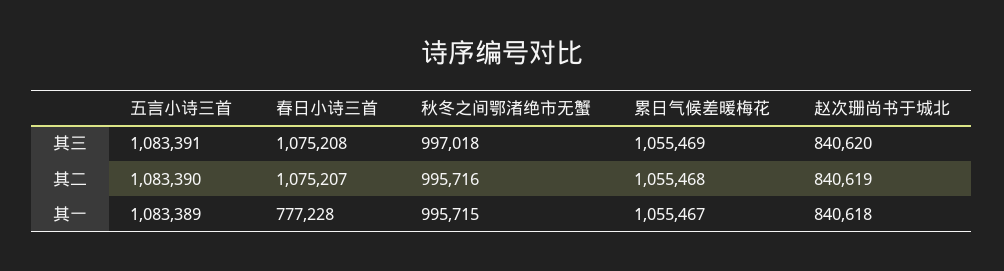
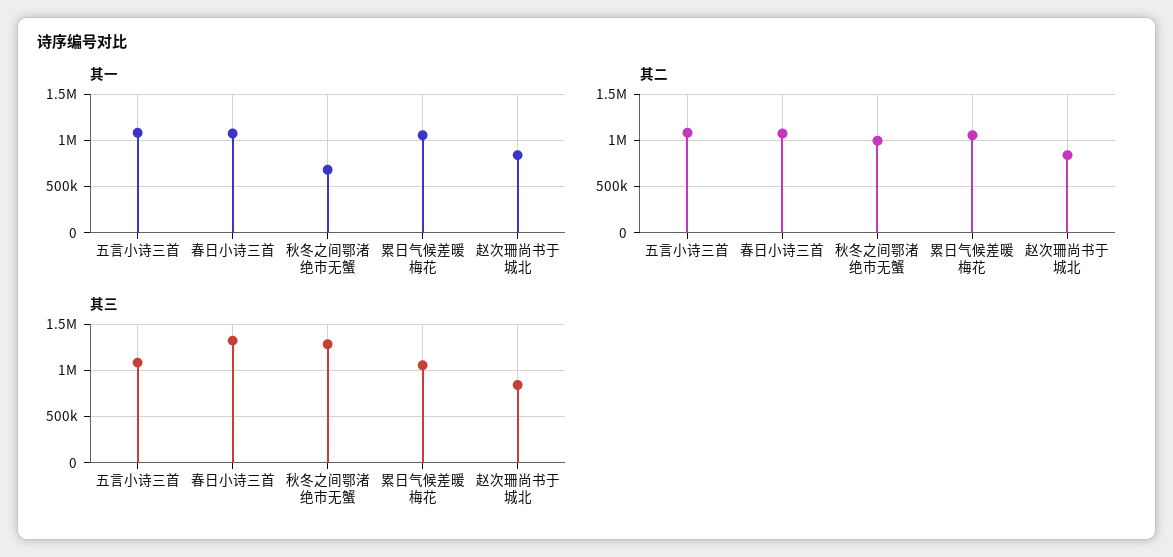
其三, 春日小诗三首: 1075208 -> 1300000
其三, 秋冬之间鄂渚绝市无蟹: 997018 -> 1300000
其一, 春日小诗三首: 777228 -> 1100000
其一, 秋冬之间鄂渚绝市无蟹: 995715 -> 700000

